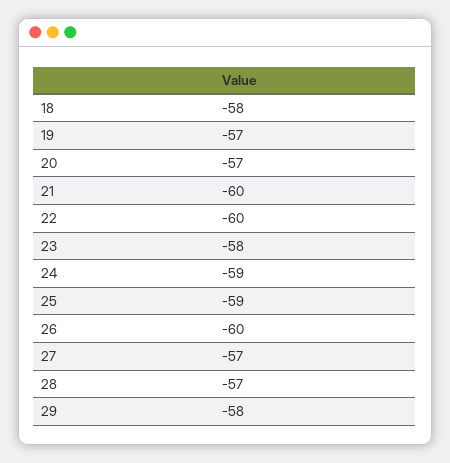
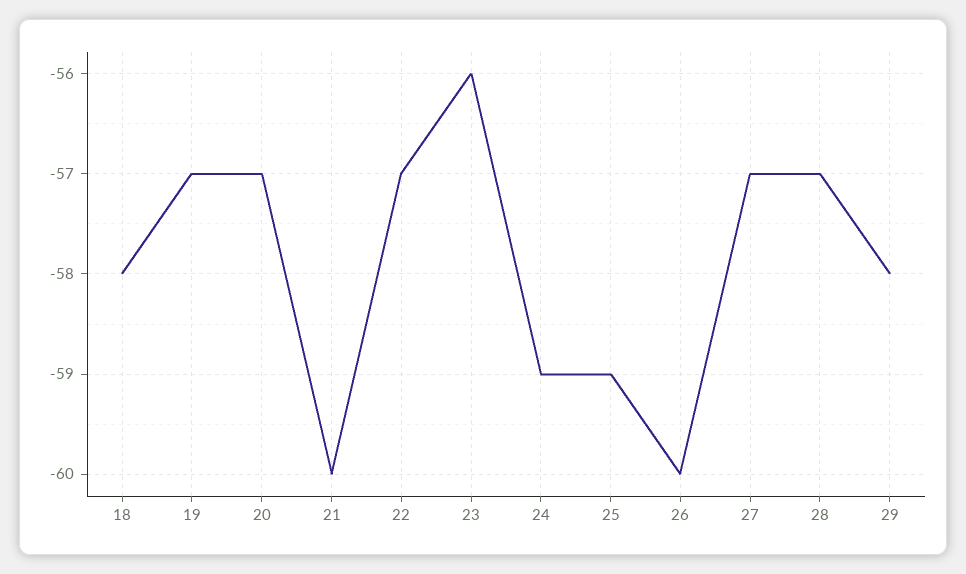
22: -60 -> -57
23: -58 -> -56

